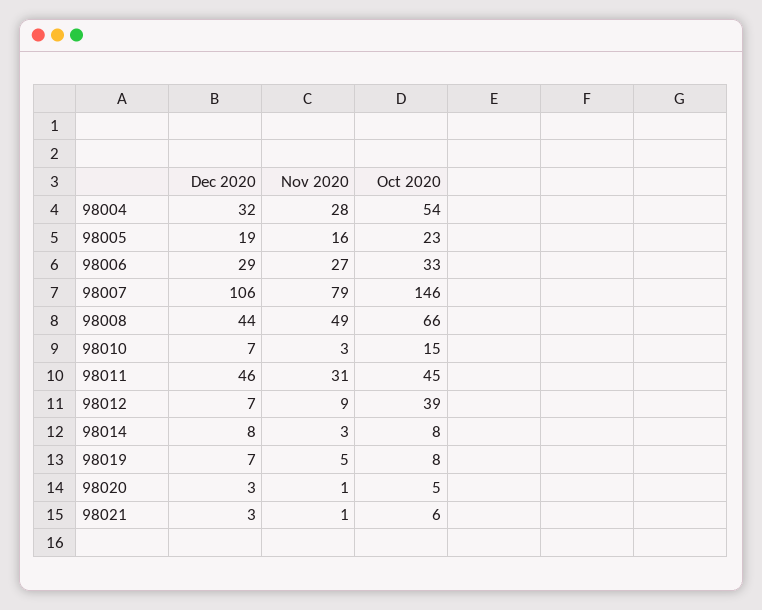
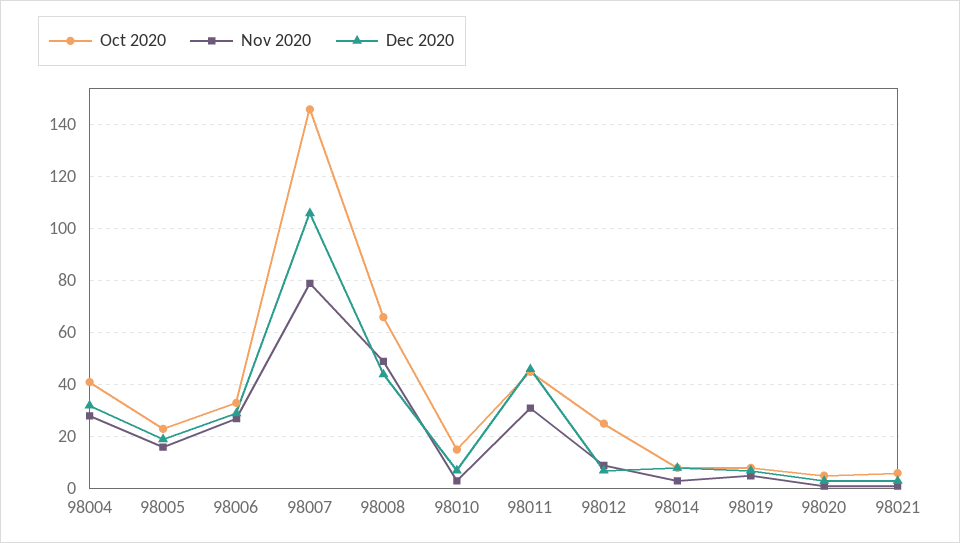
Oct 2020, 98004: 54 -> 40
Oct 2020, 98012: 39 -> 25

